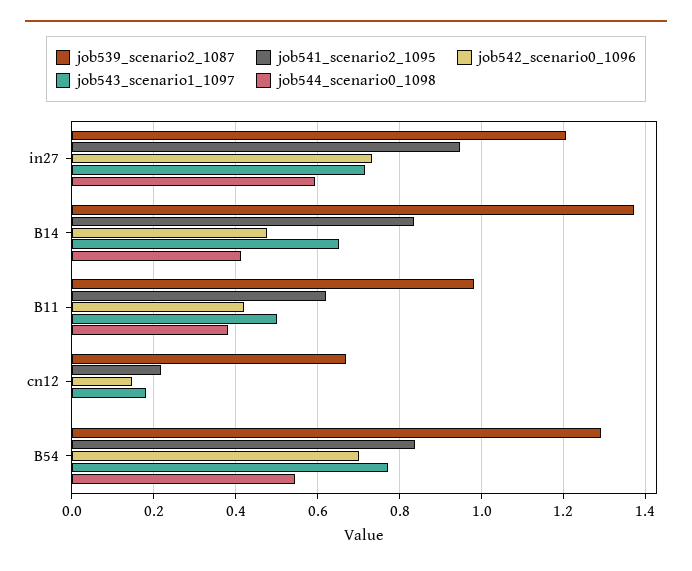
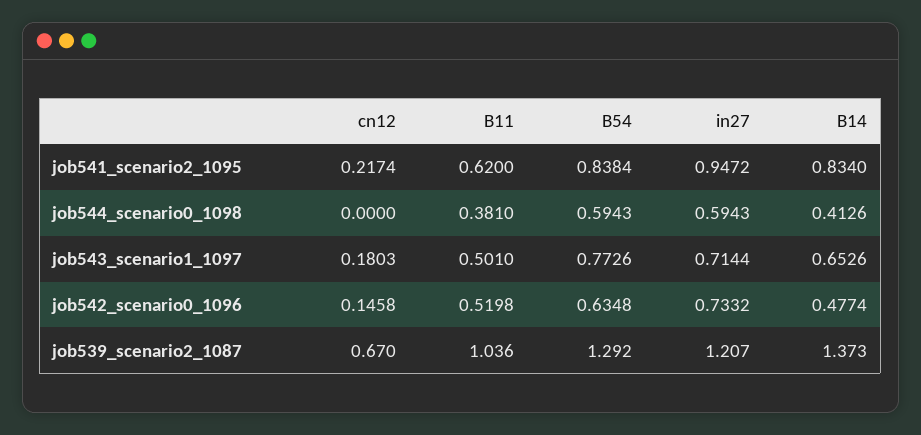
job539_scenario2_1087, B11: 0.98 -> 1.036
job542_scenario0_1096, B11: 0.42 -> 0.5198
job542_scenario0_1096, B54: 0.7 -> 0.6348
job544_scenario0_1098, B54: 0.54 -> 0.5943

